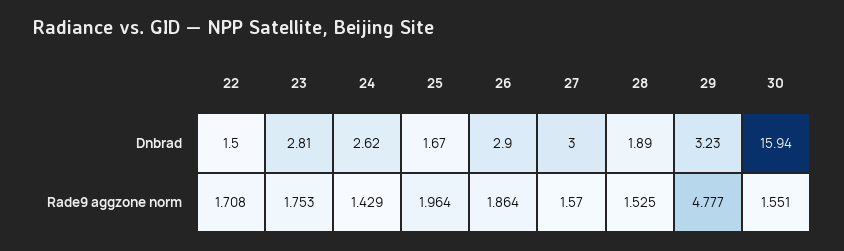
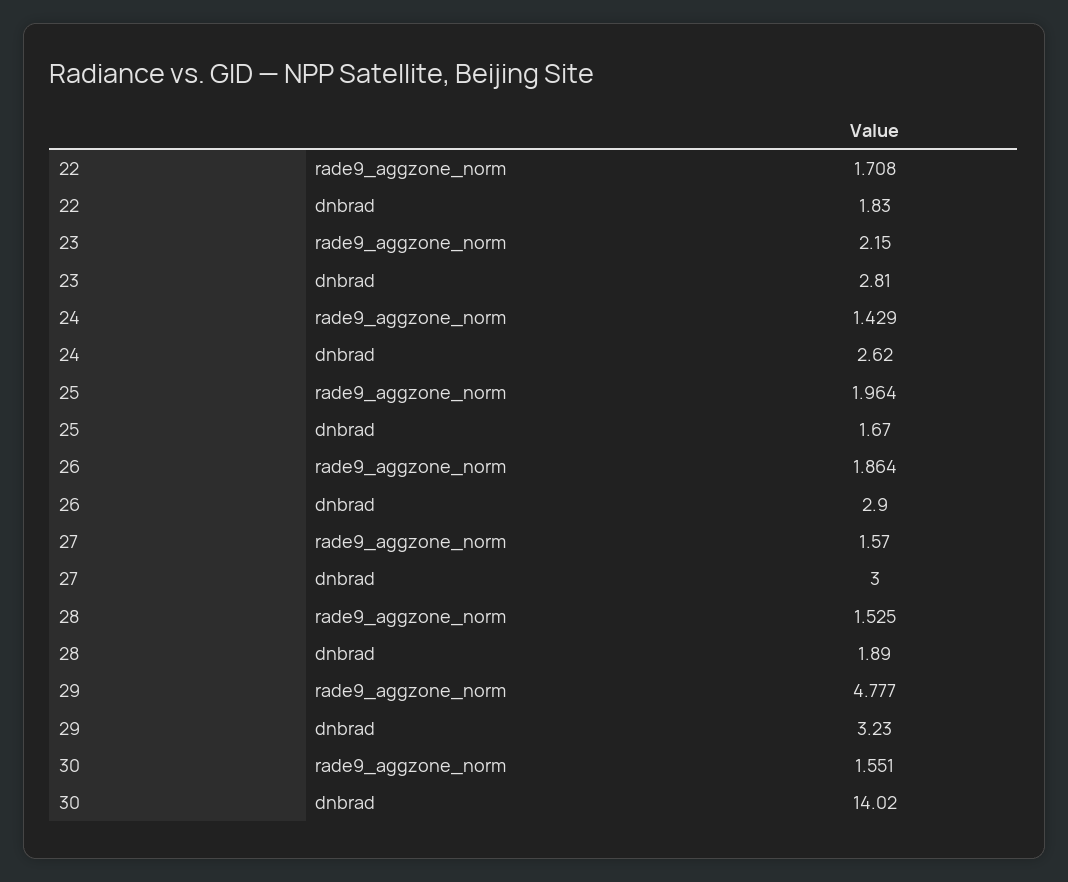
22, Dnbrad: 1.5 -> 1.83
30, Dnbrad: 15.94 -> 14.02
23, Rade9 aggzone norm: 1.753 -> 2.15

